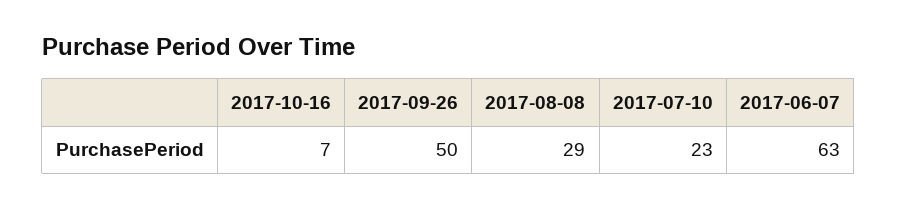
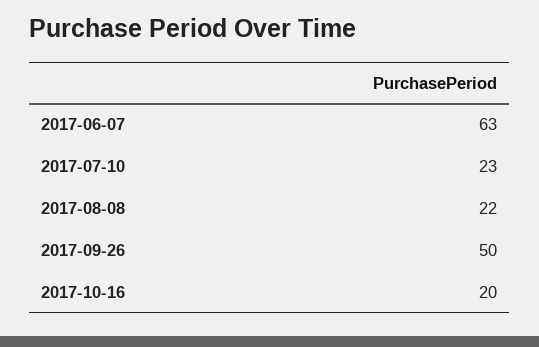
2017-10-16: 7 -> 20
2017-08-08: 29 -> 22

